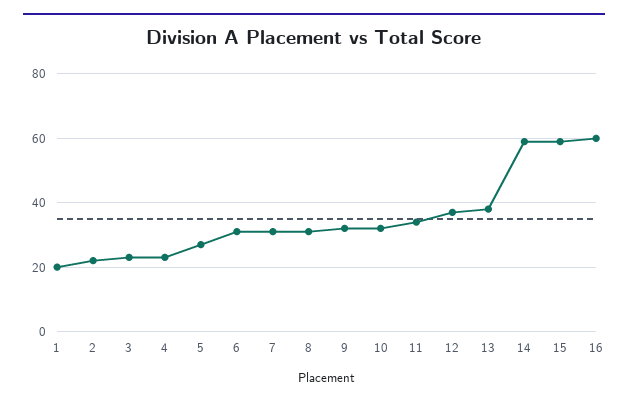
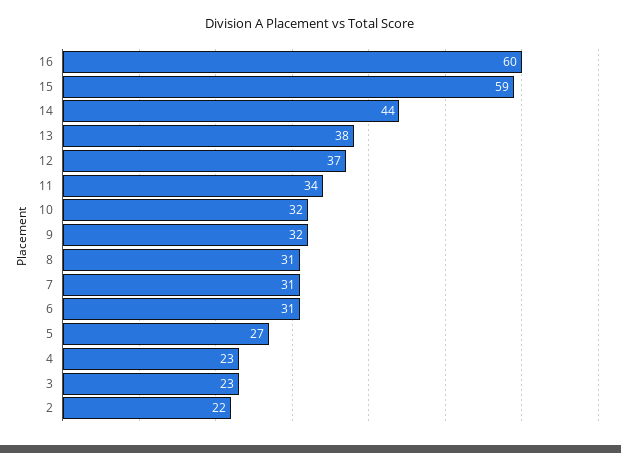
1: 20 -> none
14: 60 -> 44

